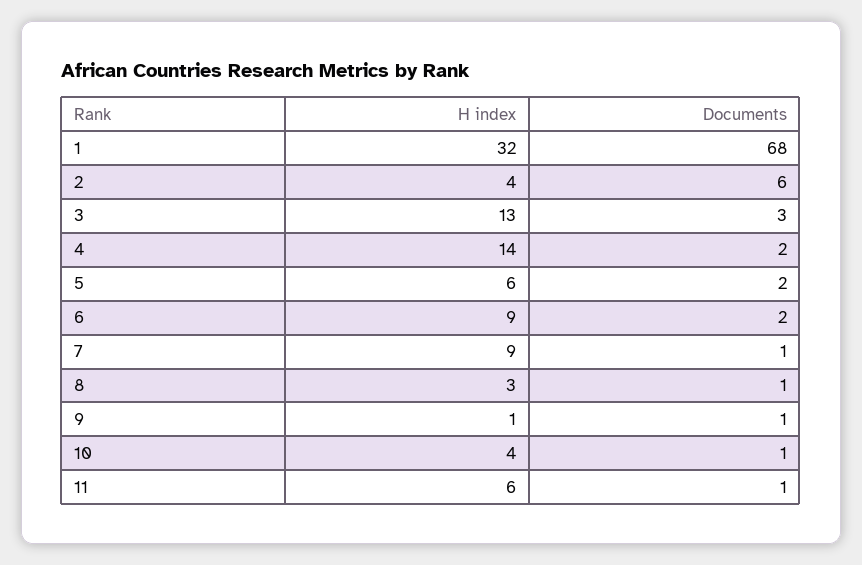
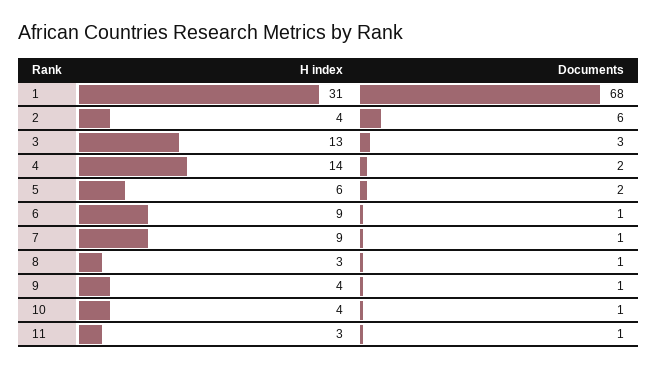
H index, 1: 32 -> 31
Documents, 6: 2 -> 1
H index, 9: 1 -> 4
H index, 11: 6 -> 3

